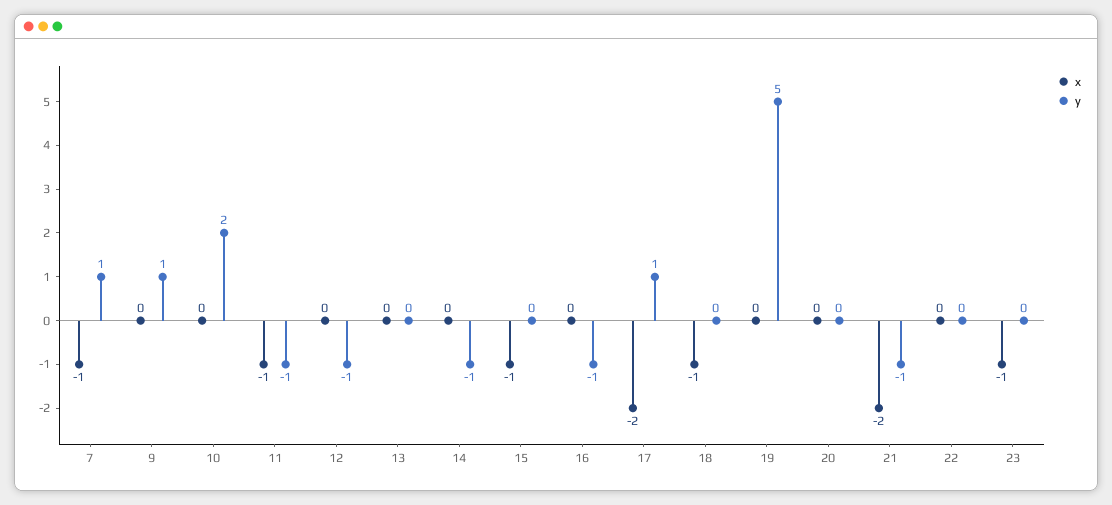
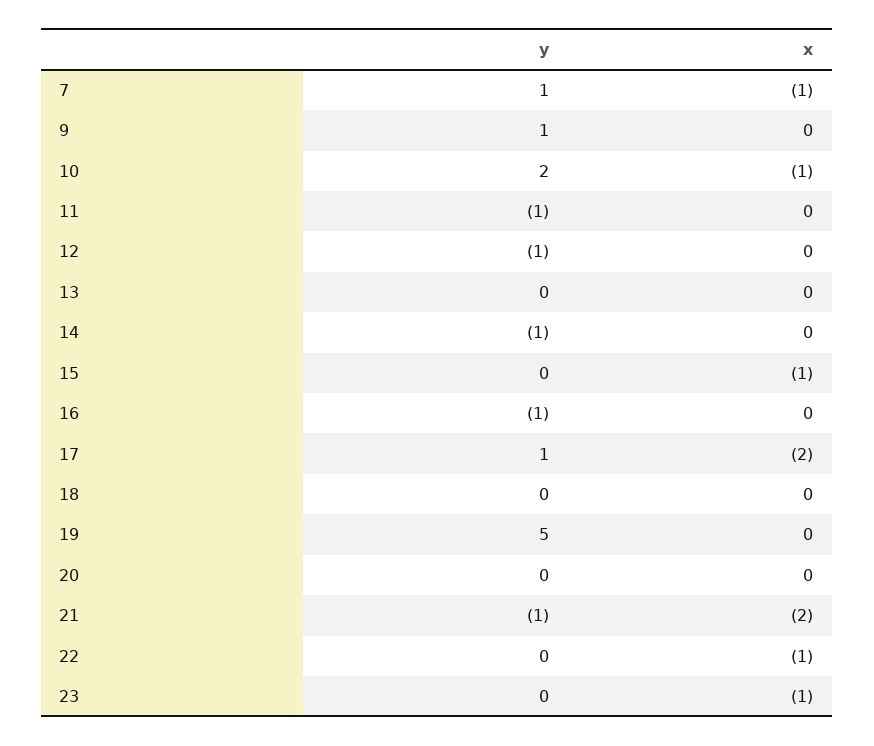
x, 10: 0 -> -1
x, 11: -1 -> 0
x, 18: -1 -> 0
x, 22: 0 -> -1

